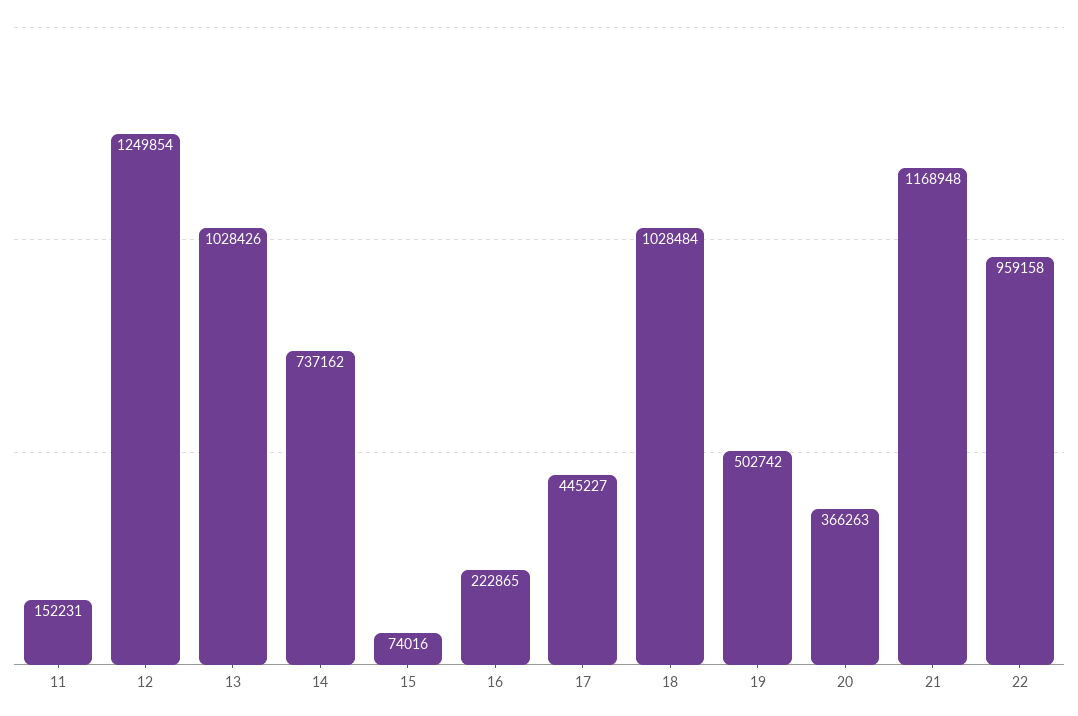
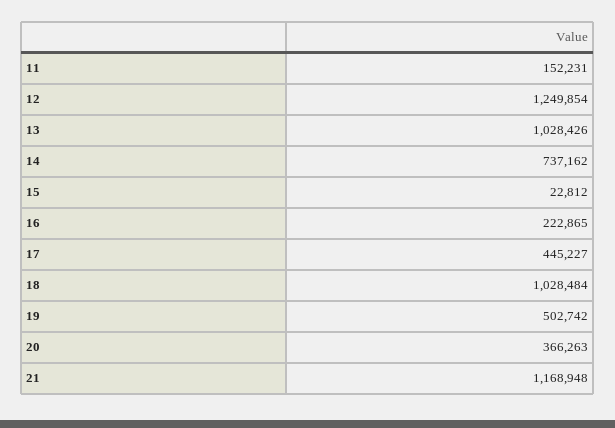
15: 74016 -> 22812
22: 959158 -> none

